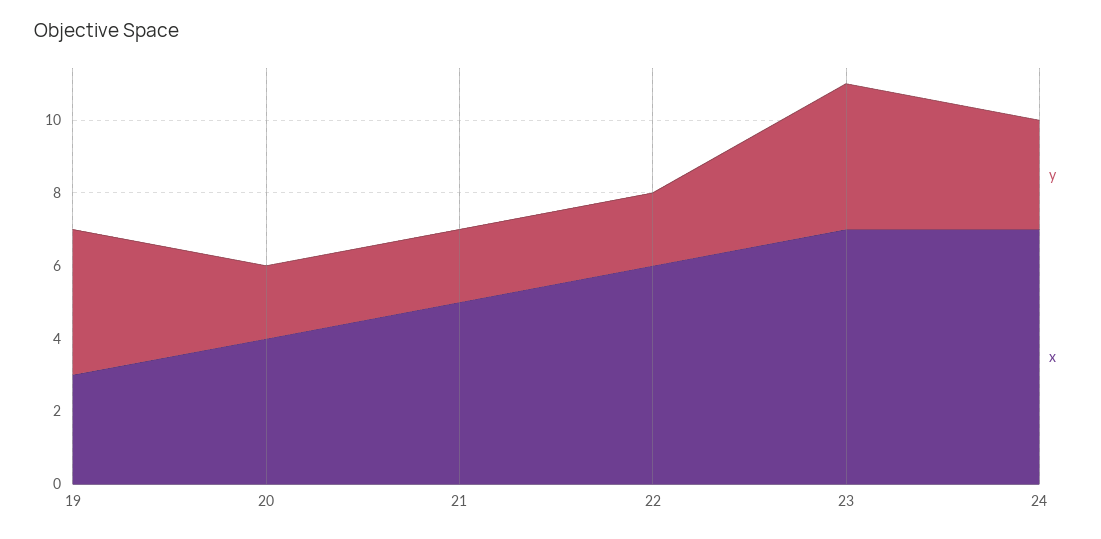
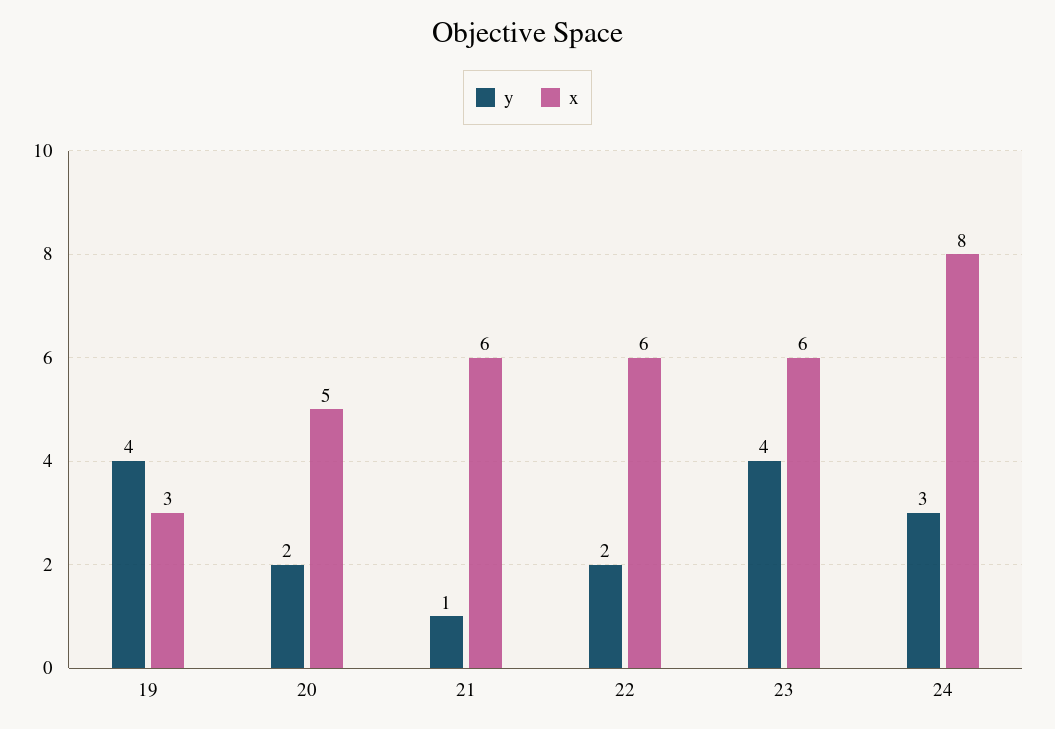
x, 20: 4 -> 5
y, 21: 2 -> 1
x, 21: 5 -> 6
x, 23: 7 -> 6
x, 24: 7 -> 8

